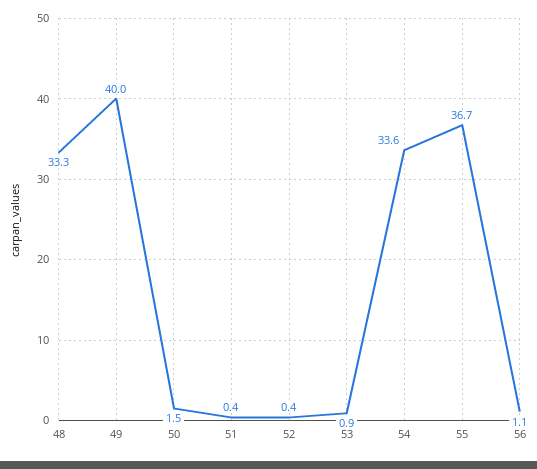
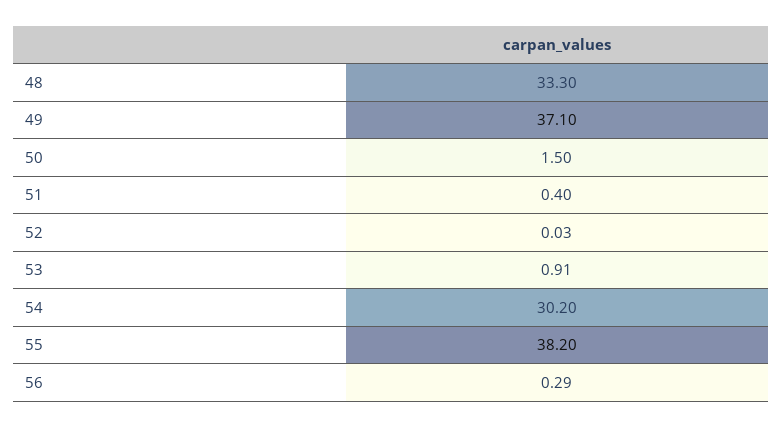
49: 40 -> 37.1
52: 0.4 -> 0.03
54: 33.6 -> 30.2
55: 36.7 -> 38.2
56: 1.1 -> 0.29

